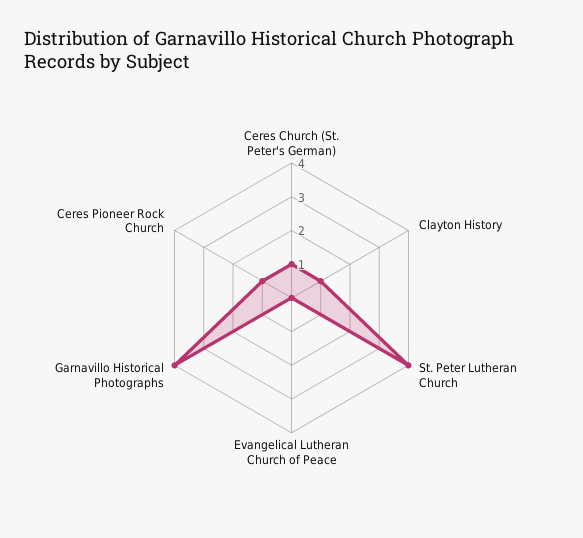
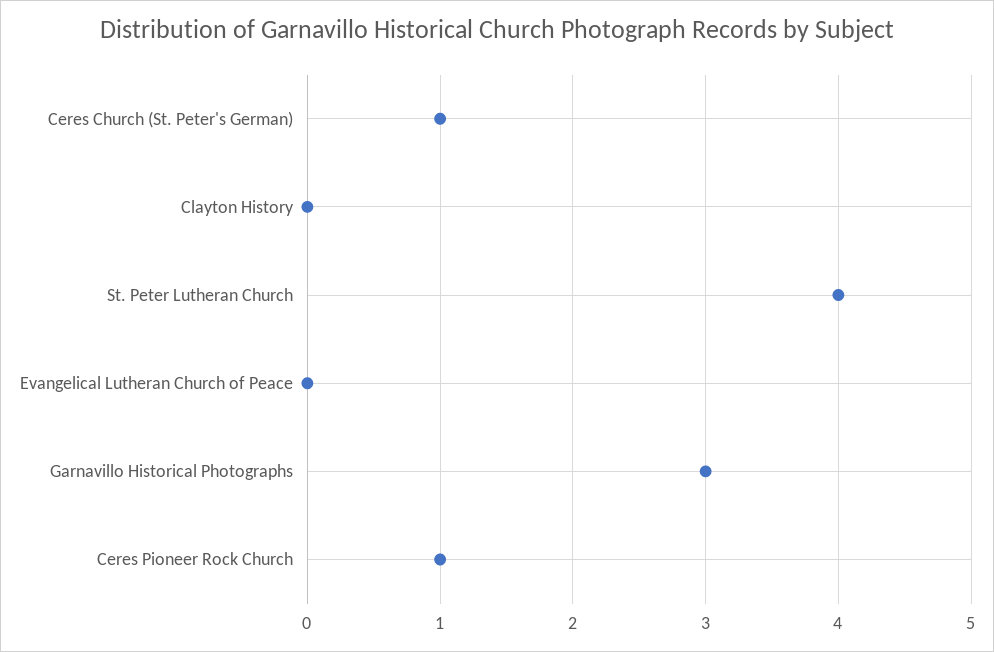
Clayton History: 1 -> 0
Garnavillo Historical Photographs: 4 -> 3

